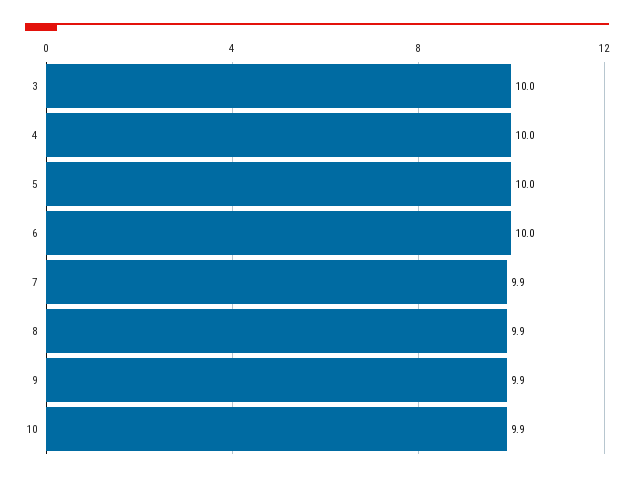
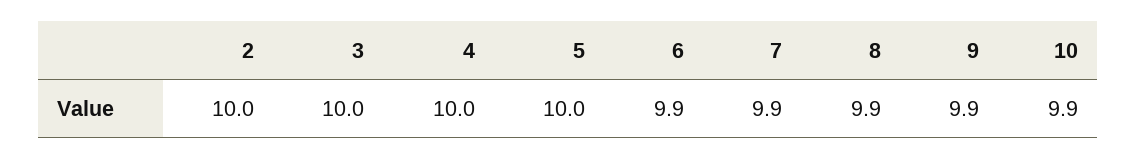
6: 10 -> 9.9
2: none -> 10

